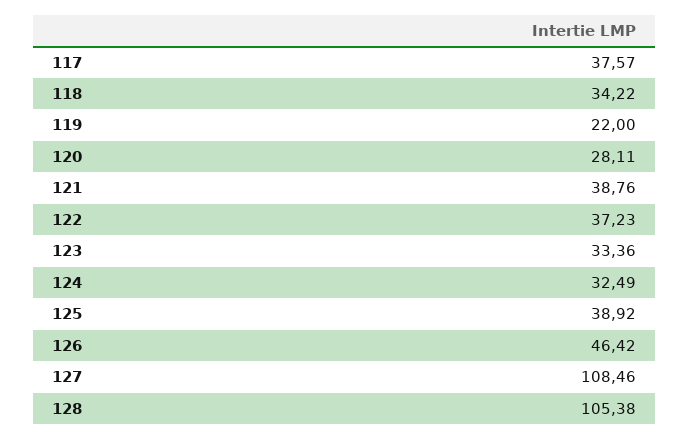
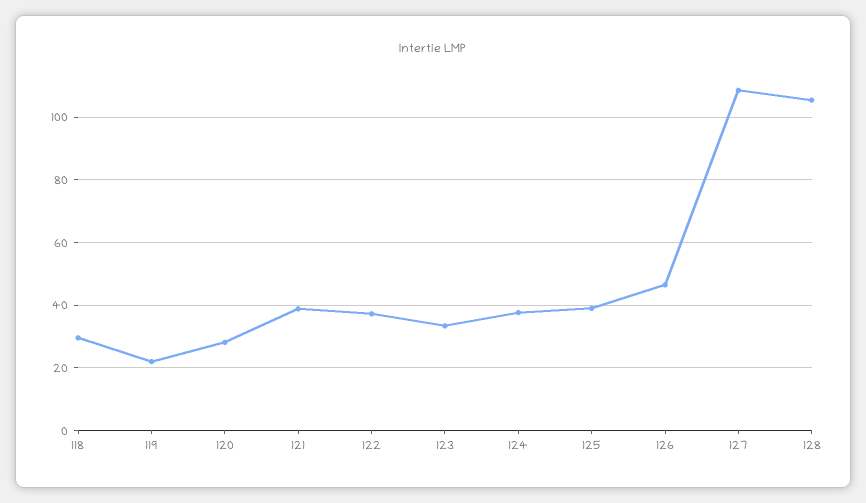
117: 37.57 -> none
118: 34.22 -> 30
124: 32.49 -> 38

